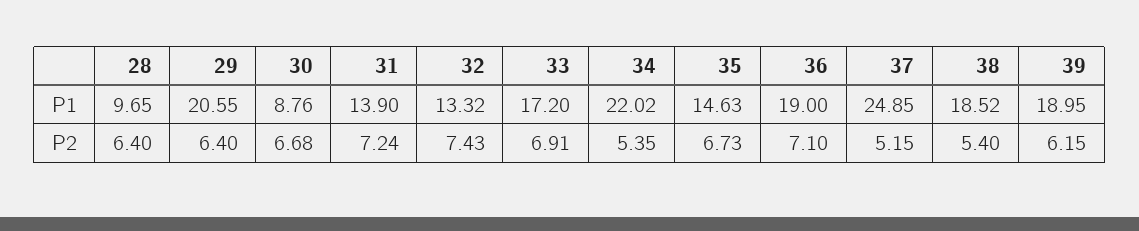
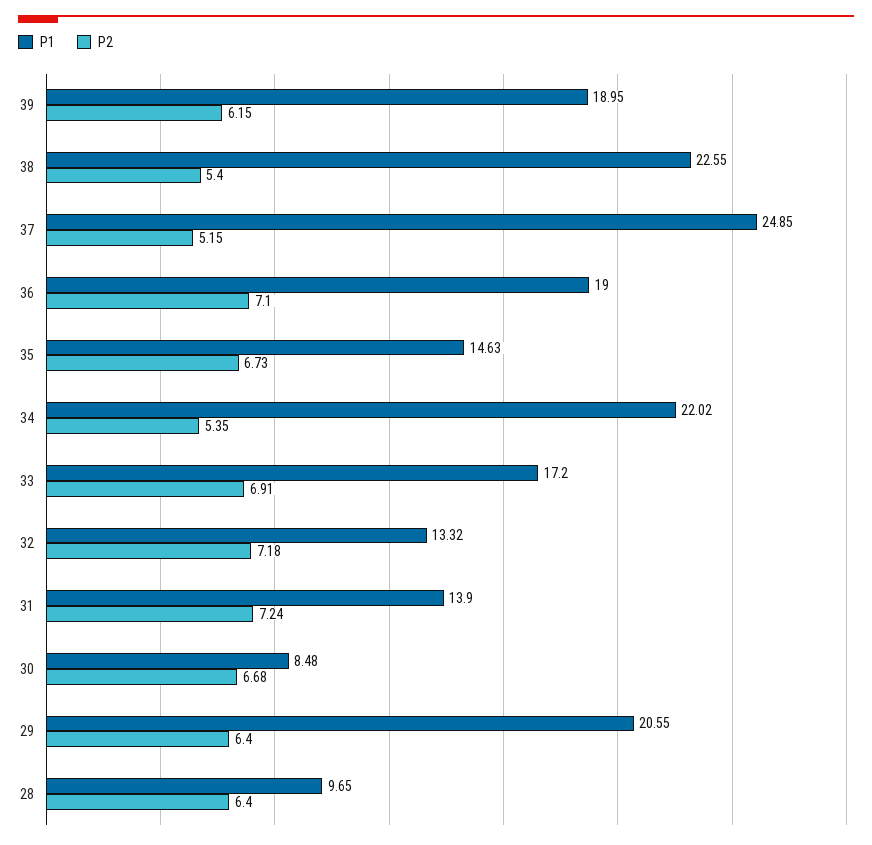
P1, 30: 8.76 -> 8.48
P1, 38: 18.52 -> 22.55
P2, 32: 7.43 -> 7.18

